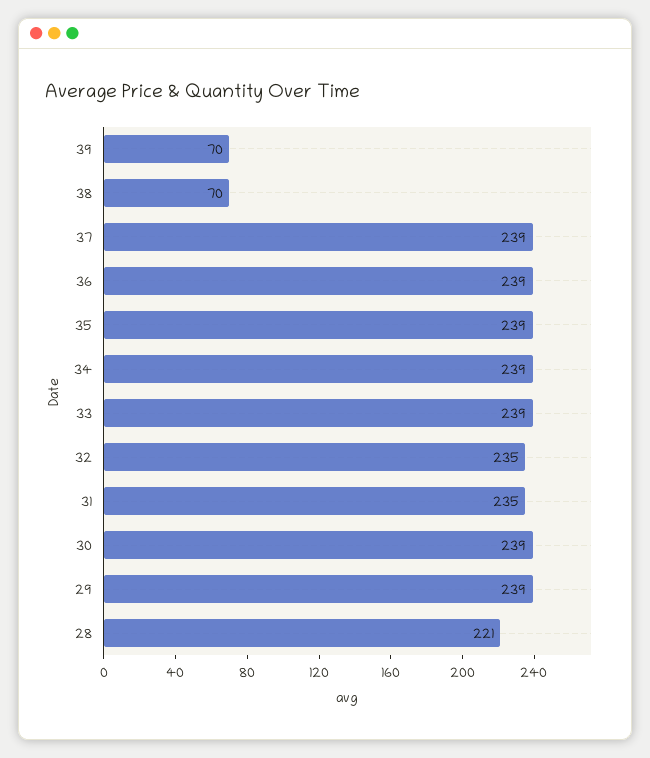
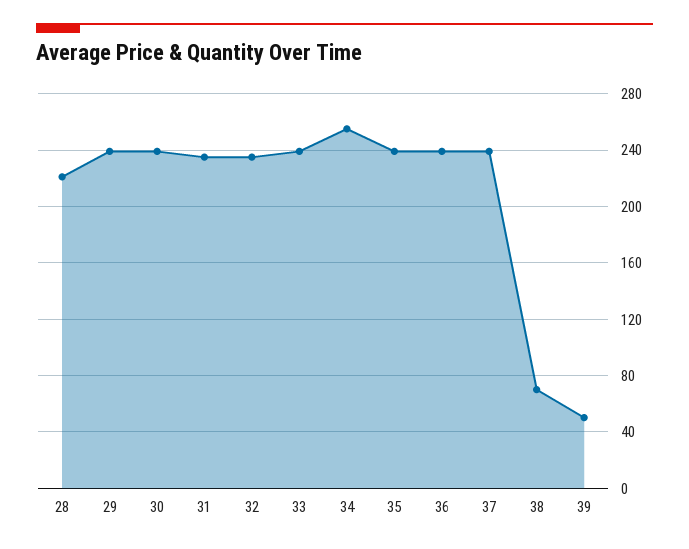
39: 70 -> 50
34: 239 -> 255

